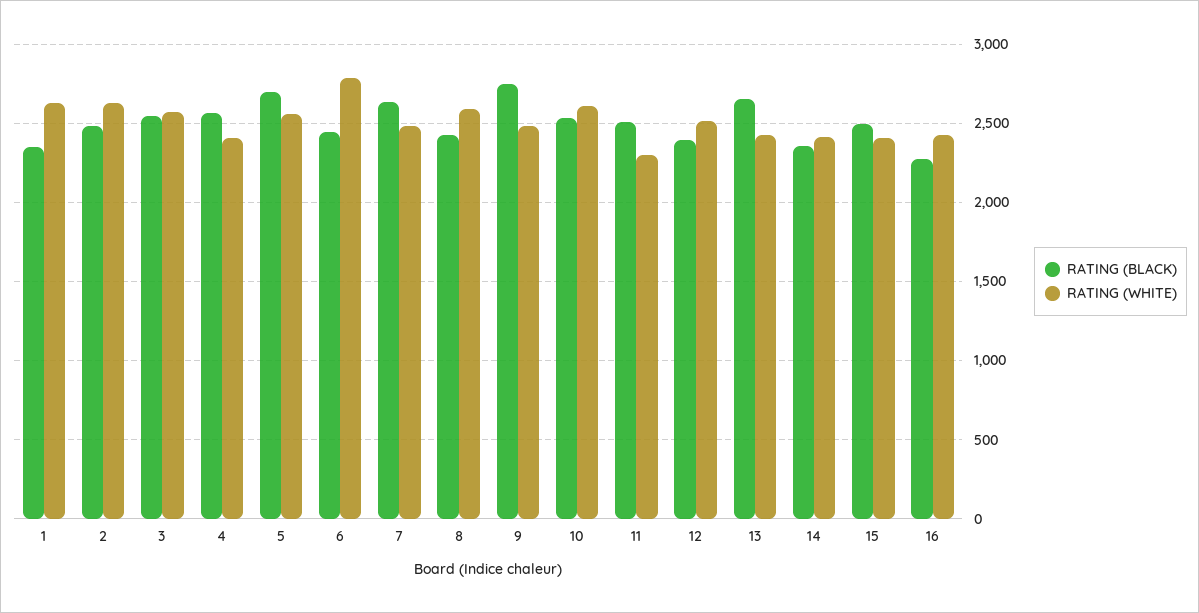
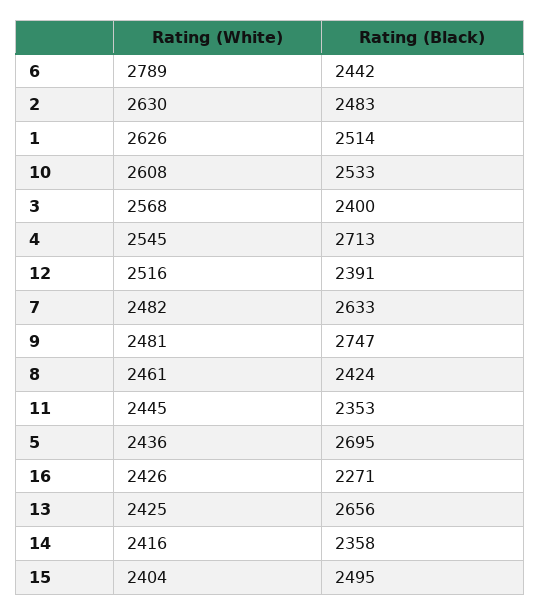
RATING (BLACK), 1: 2350 -> 2514
RATING (BLACK), 3: 2550 -> 2400
RATING (BLACK), 4: 2550 -> 2713
RATING (WHITE), 4: 2400 -> 2545
RATING (WHITE), 5: 2550 -> 2436
RATING (WHITE), 8: 2600 -> 2461
RATING (BLACK), 11: 2500 -> 2353
RATING (WHITE), 11: 2300 -> 2445

